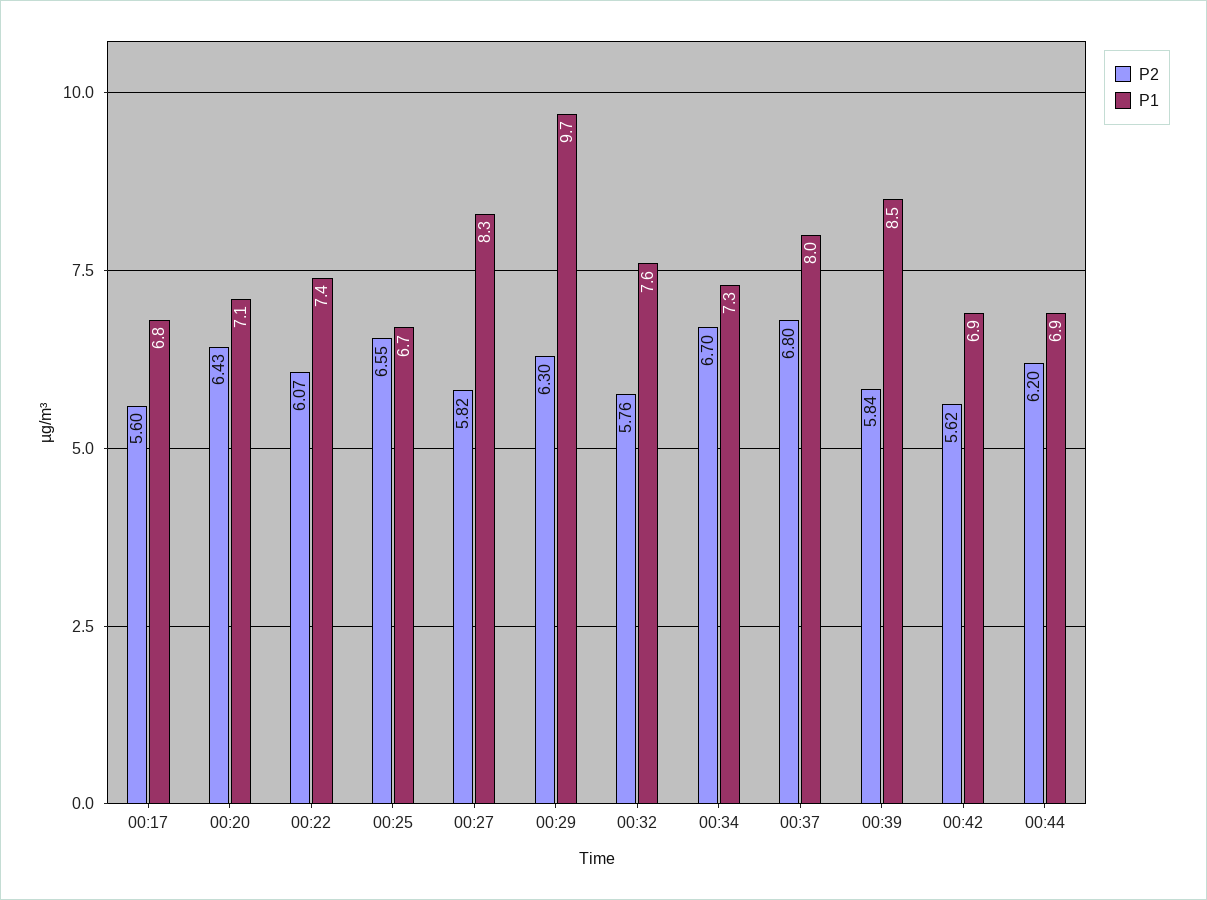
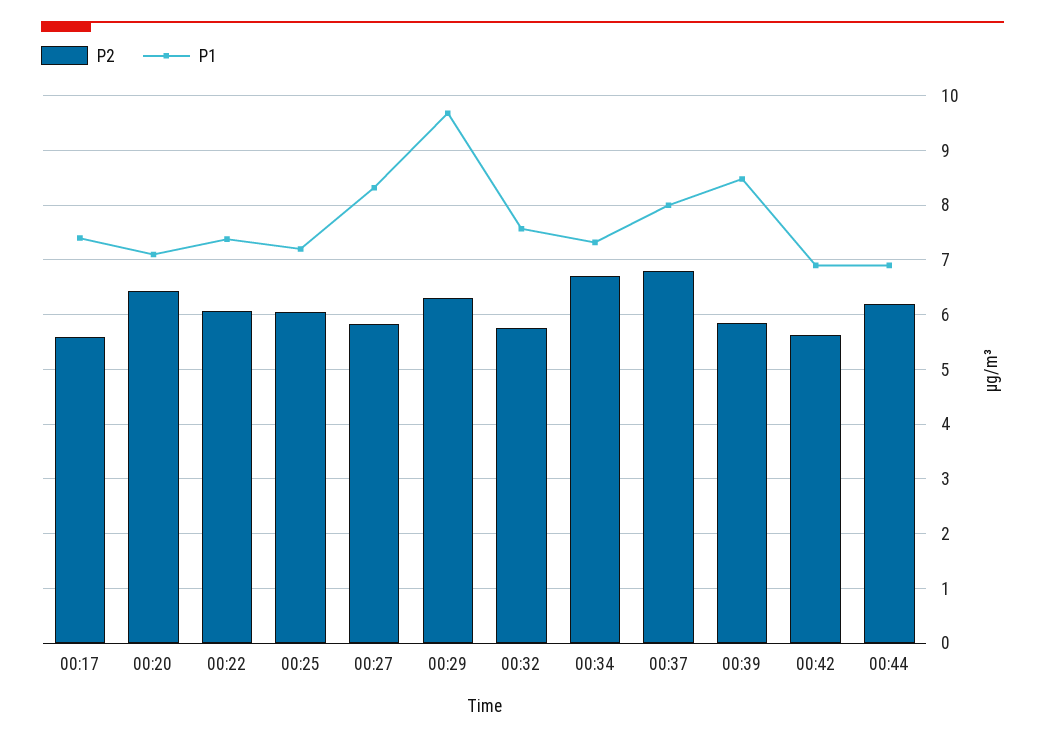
P1, 00:17: 6.8 -> 7.4
P2, 00:25: 6.55 -> 6
P1, 00:25: 6.7 -> 7.2

